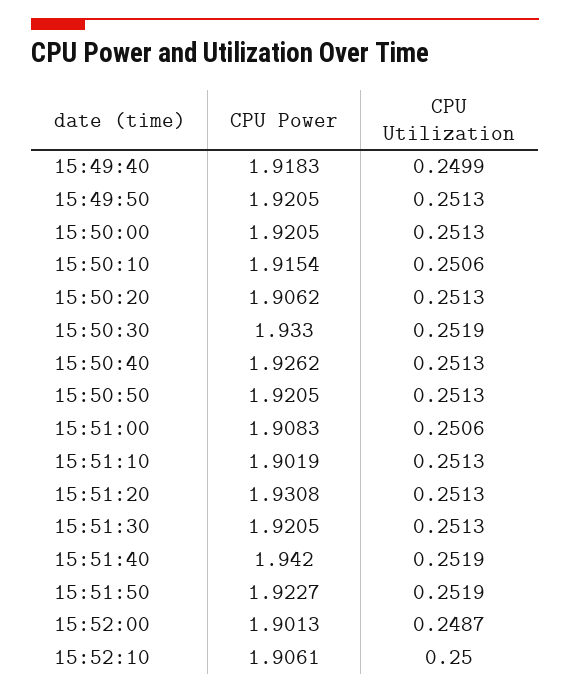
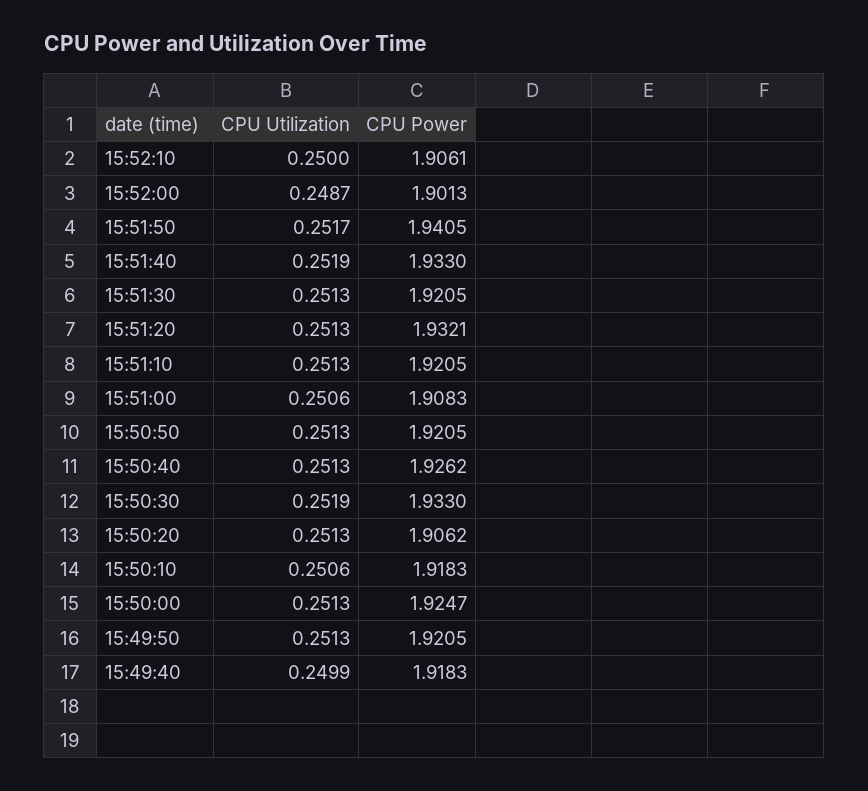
CPU Power, 15:50:00: 1.9205 -> 1.9247
CPU Power, 15:50:10: 1.9154 -> 1.9183
CPU Power, 15:51:10: 1.9019 -> 1.9205
CPU Power, 15:51:20: 1.9308 -> 1.9321
CPU Power, 15:51:40: 1.942 -> 1.933
CPU Power, 15:51:50: 1.9227 -> 1.9405
CPU Utilization, 15:51:50: 0.2519 -> 0.2517

